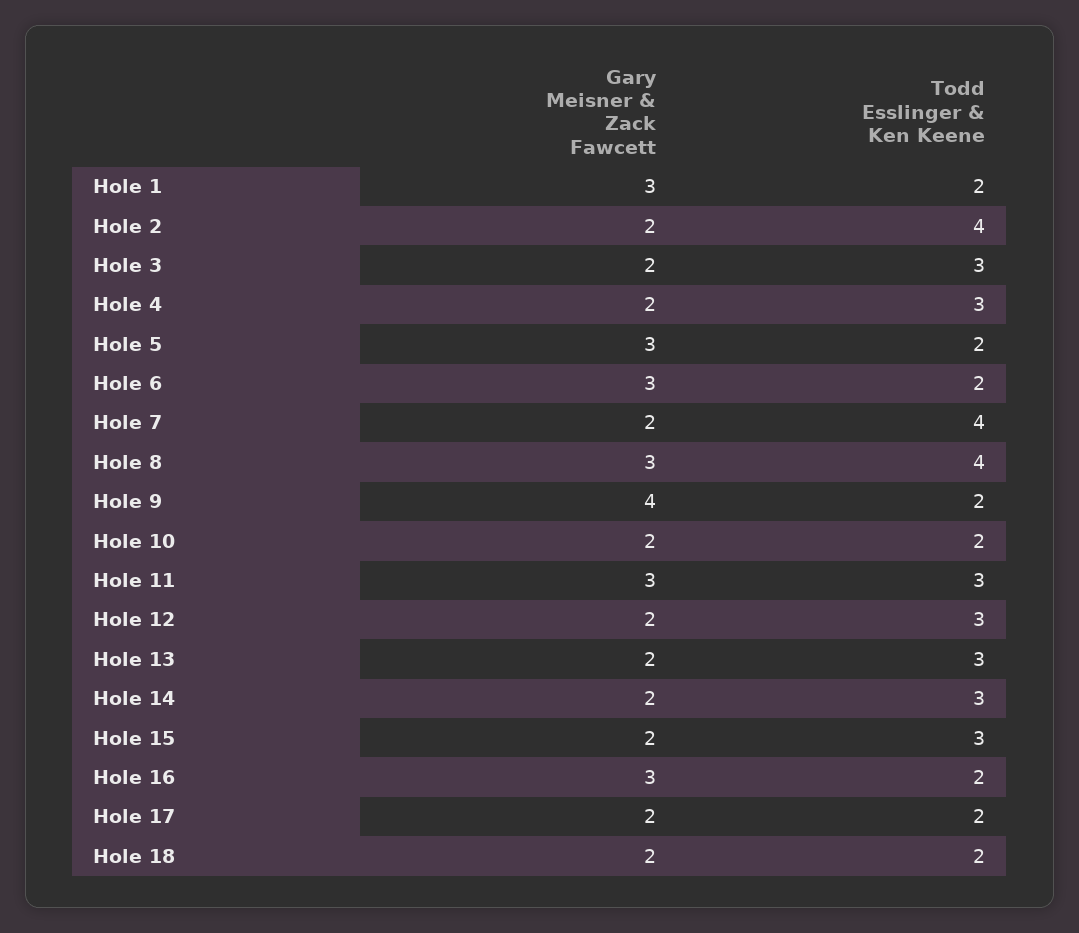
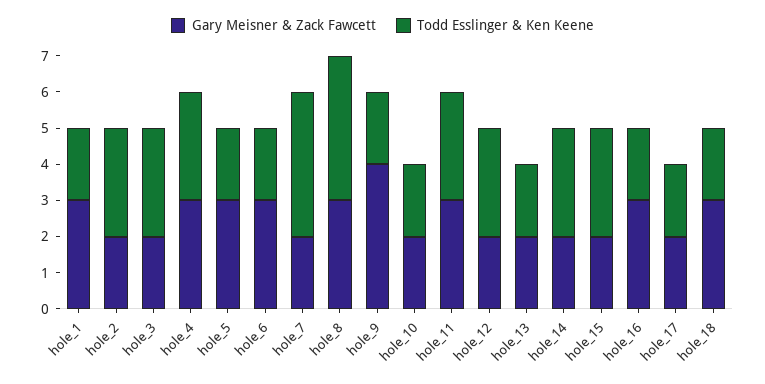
Todd Esslinger & Ken Keene, Hole 2: 4 -> 3
Gary Meisner & Zack Fawcett, Hole 4: 2 -> 3
Todd Esslinger & Ken Keene, Hole 13: 3 -> 2
Gary Meisner & Zack Fawcett, Hole 18: 2 -> 3

